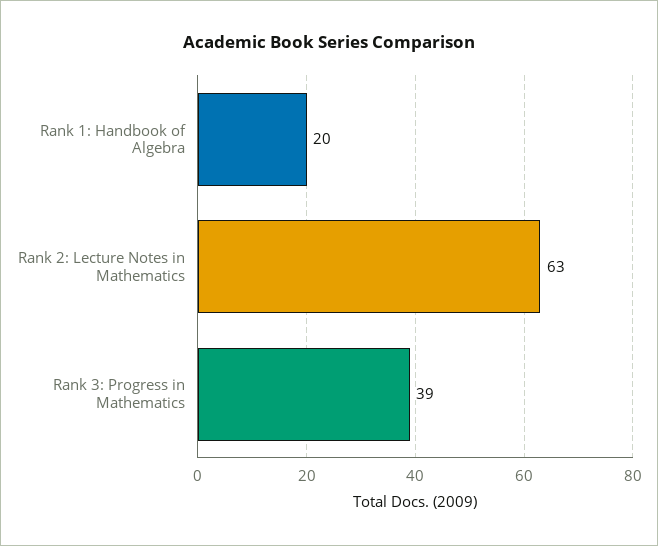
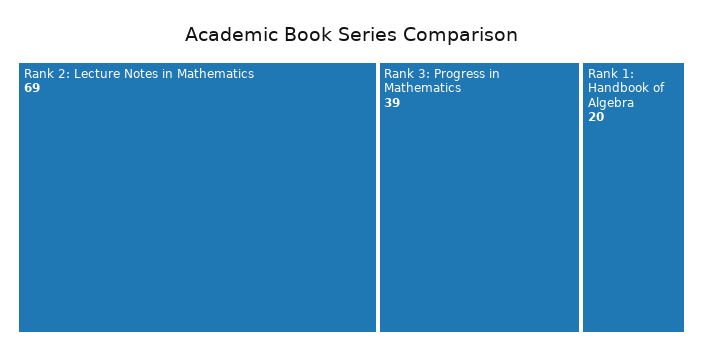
Rank 2: Lecture Notes in Mathematics: 63 -> 69

